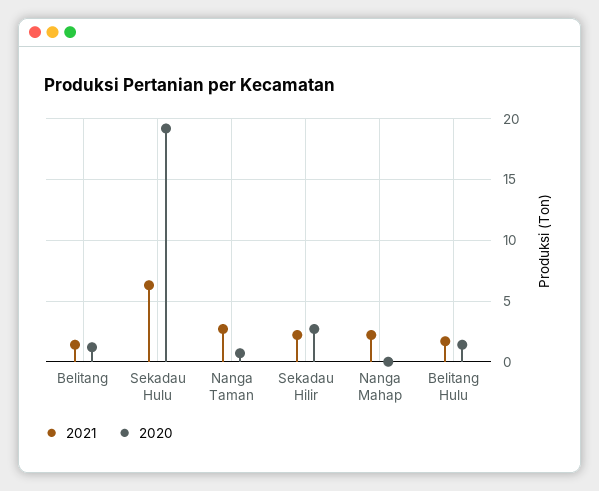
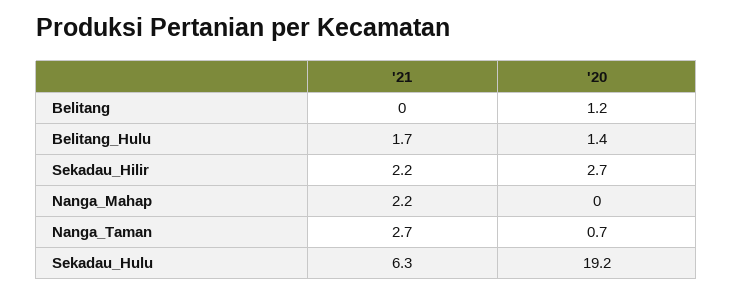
2021, Belitang: 1.5 -> 0

